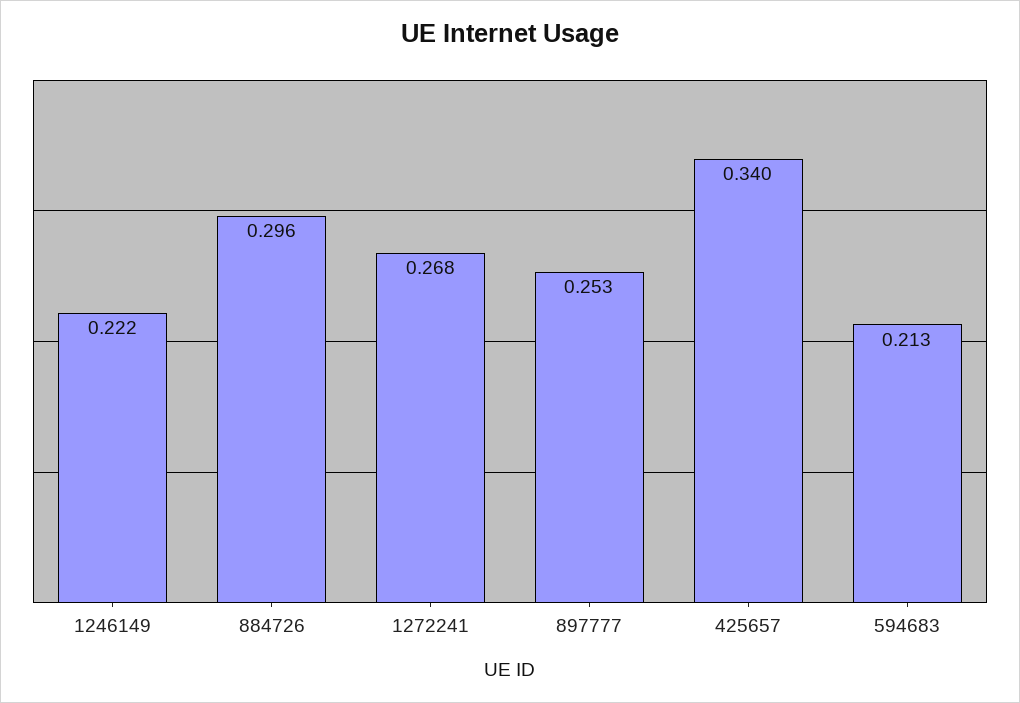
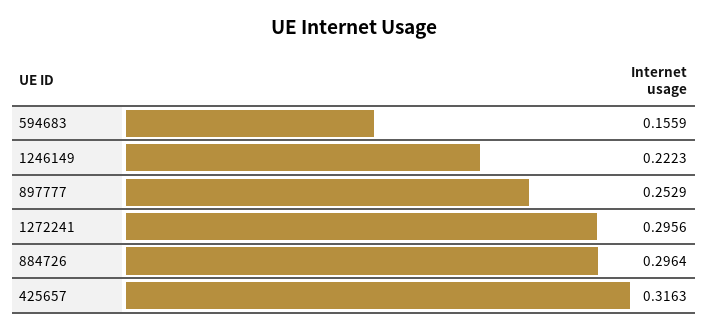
1272241: 0.268 -> 0.2956
425657: 0.34 -> 0.3163
594683: 0.213 -> 0.1559

